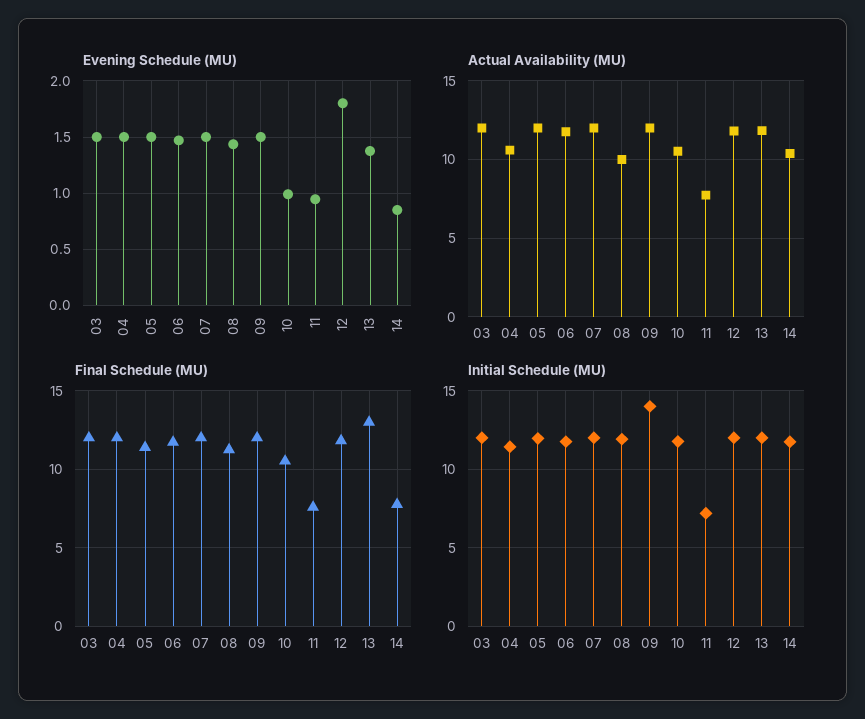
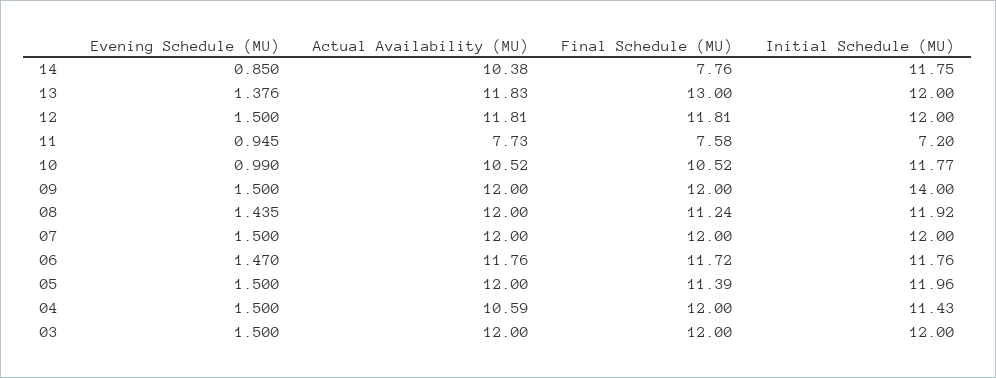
Evening Schedule (MU), 12: 1.8 -> 1.5
Actual Availability (MU), 08: 10 -> 12

